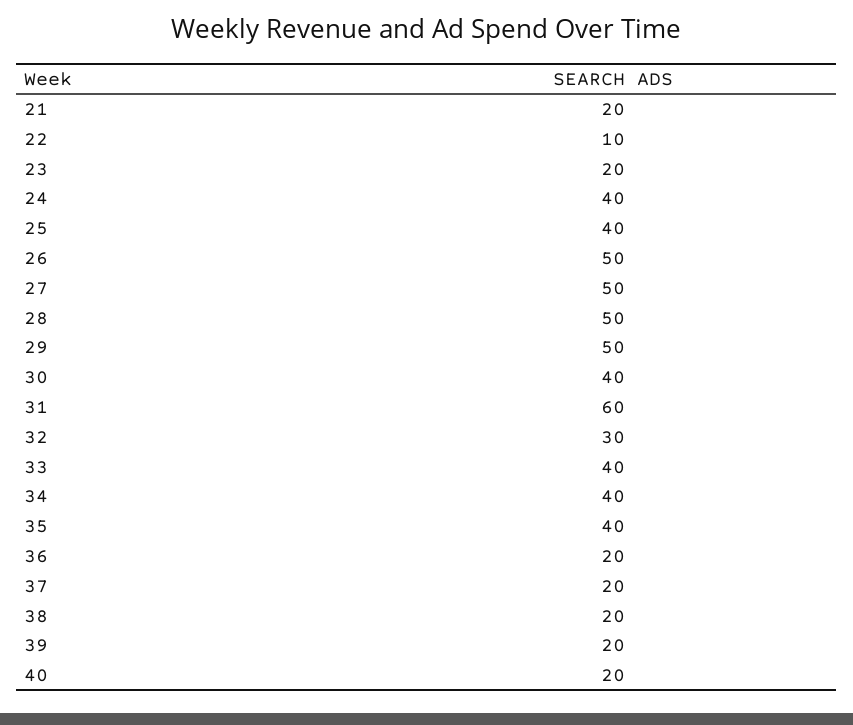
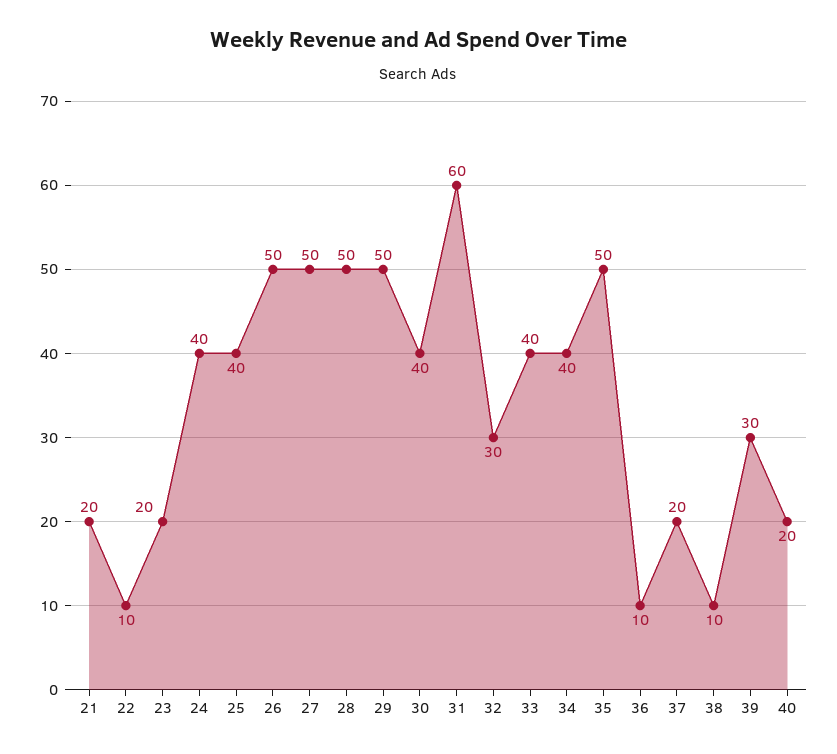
35: 40 -> 50
36: 20 -> 10
38: 20 -> 10
39: 20 -> 30

